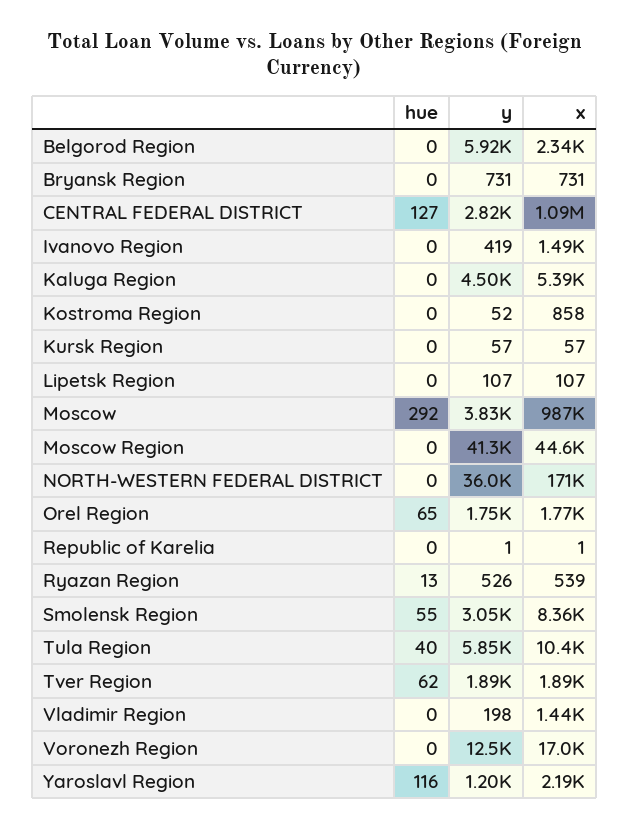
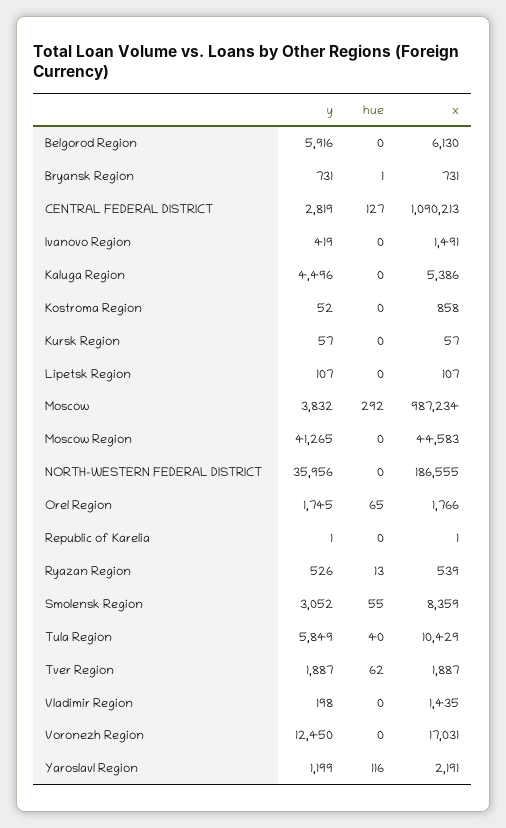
x, Belgorod Region: 2340 -> 6130
hue, Bryansk Region: 0 -> 1
x, NORTH-WESTERN FEDERAL DISTRICT: 171000 -> 186555

